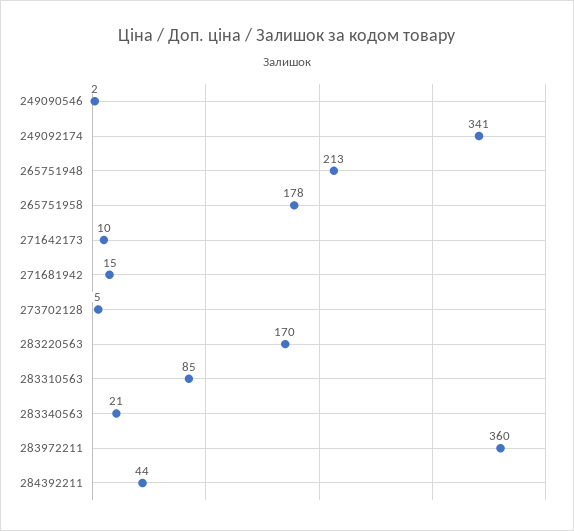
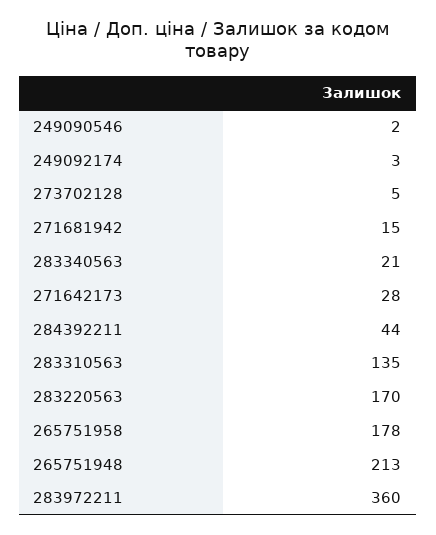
249092174: 341 -> 3
271642173: 10 -> 28
283310563: 85 -> 135

